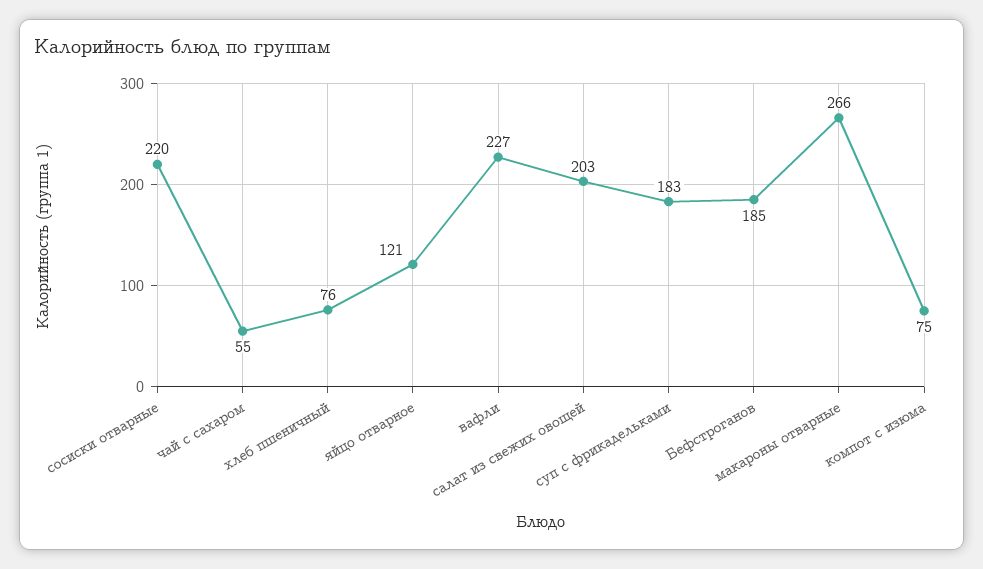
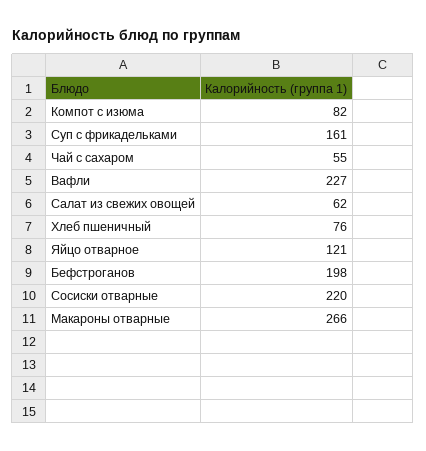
салат из свежих овощей: 203 -> 62
суп с фрикадельками: 183 -> 161
Бефстроганов: 185 -> 198
компот с изюма: 75 -> 82

